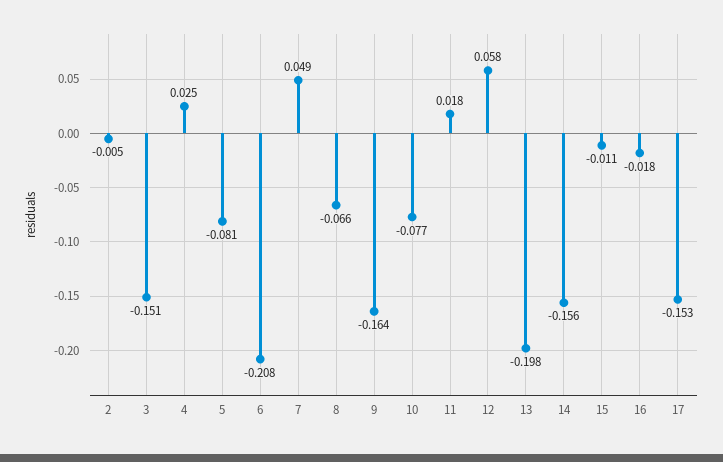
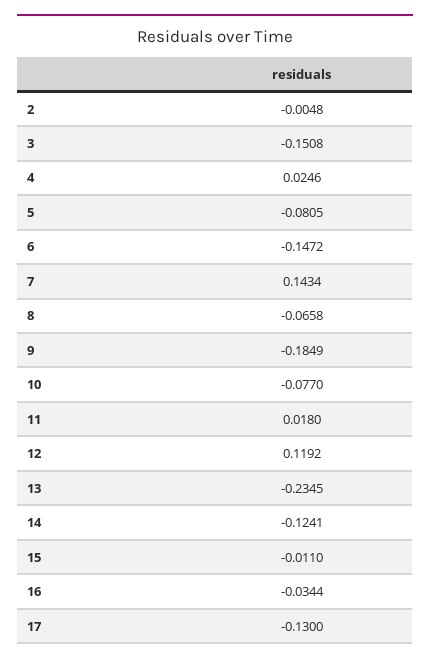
6: -0.208 -> -0.1472
7: 0.049 -> 0.1434
9: -0.164 -> -0.1849
12: 0.058 -> 0.1192
13: -0.198 -> -0.2345
14: -0.156 -> -0.1241
16: -0.018 -> -0.0344
17: -0.153 -> -0.13

